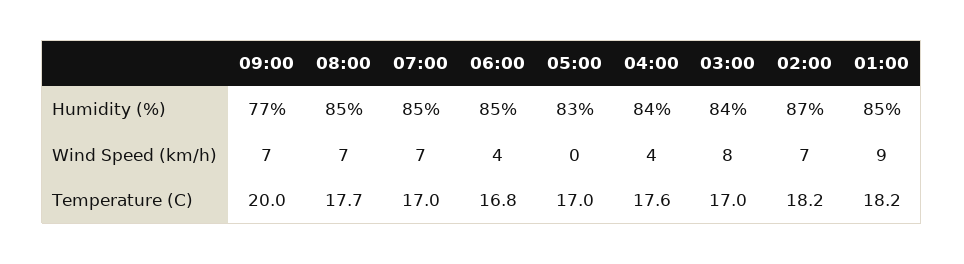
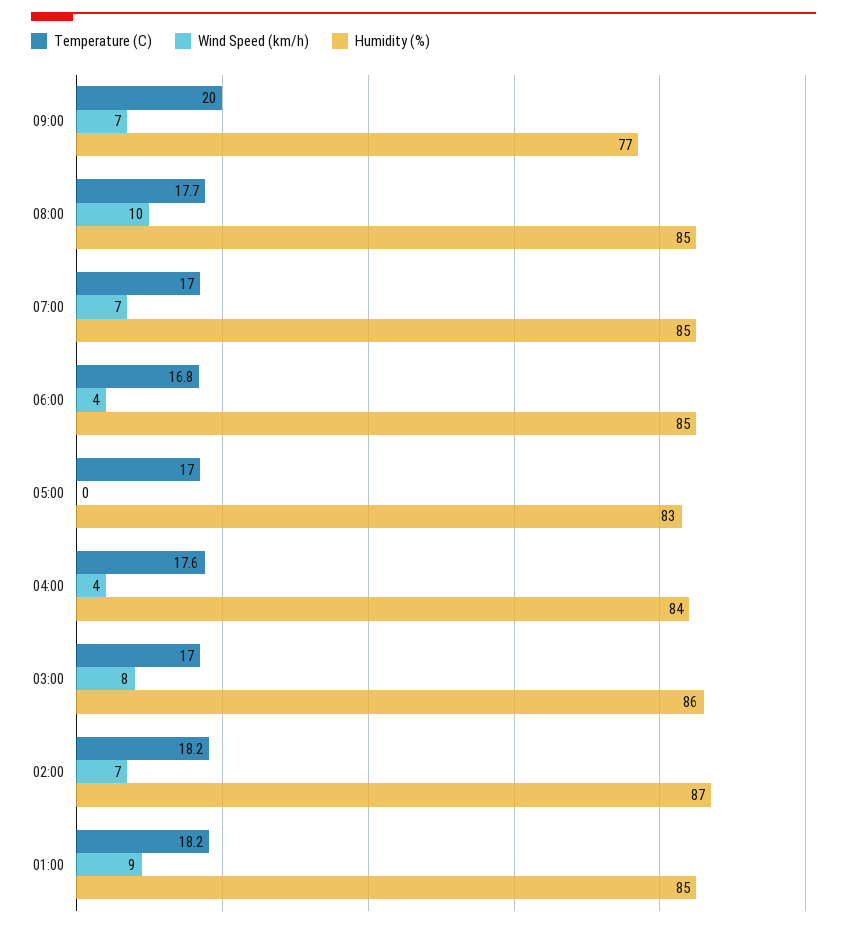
Humidity (%), 03:00: 84 -> 86
Wind Speed (km/h), 08:00: 7 -> 10

